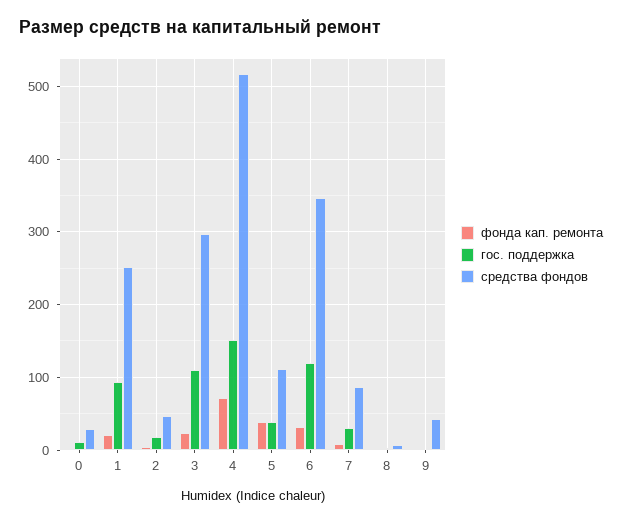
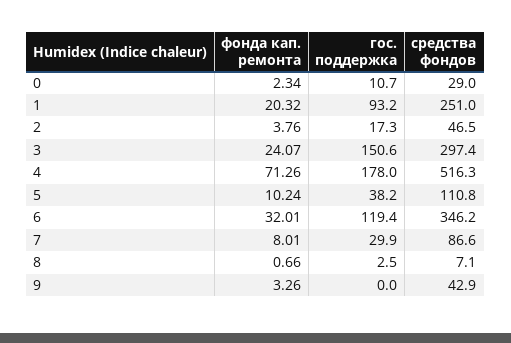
гос. поддержка, 3: 110 -> 150.6
гос. поддержка, 4: 150 -> 178
фонда кап. ремонта, 5: 40 -> 10.24

